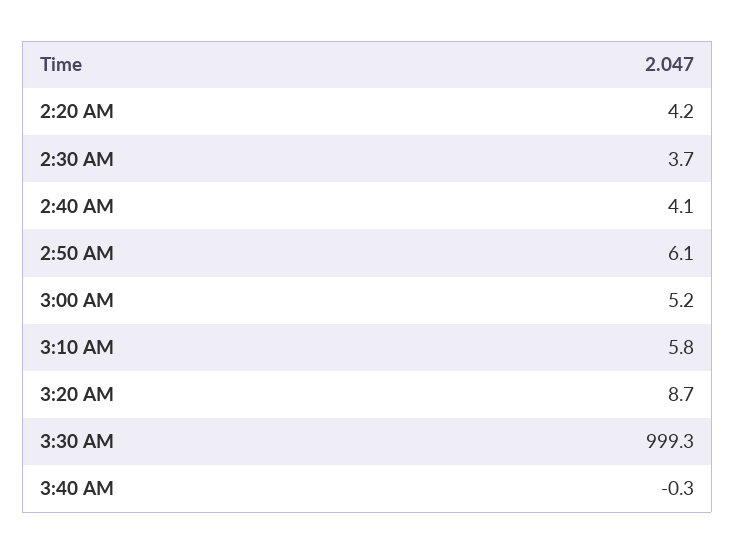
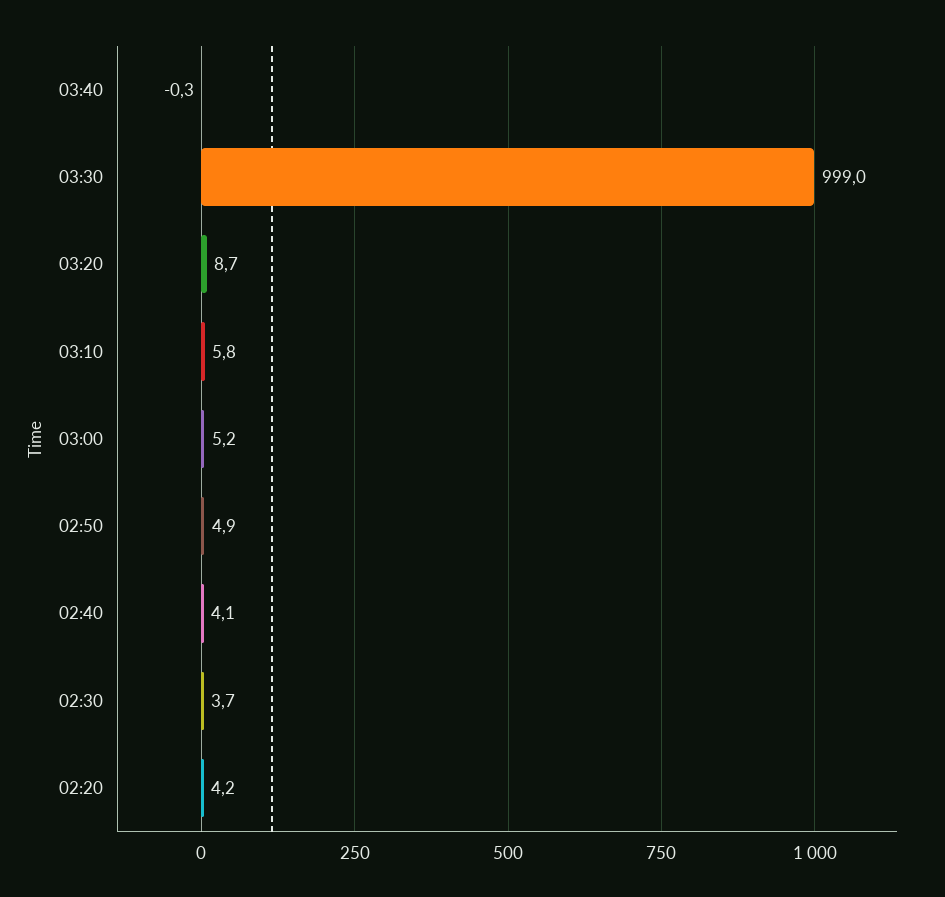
2:50 AM: 6.1 -> 4.9
3:30 AM: 999.3 -> 999

